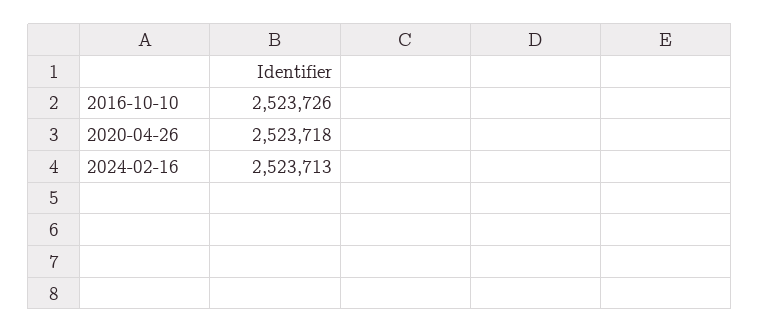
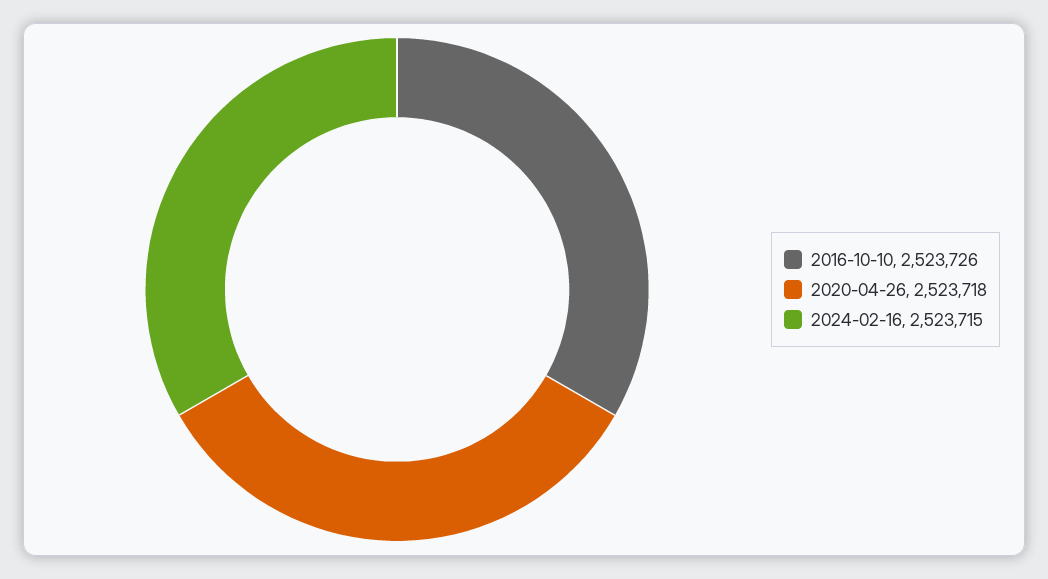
2024-02-16: 2523713 -> 2523715

